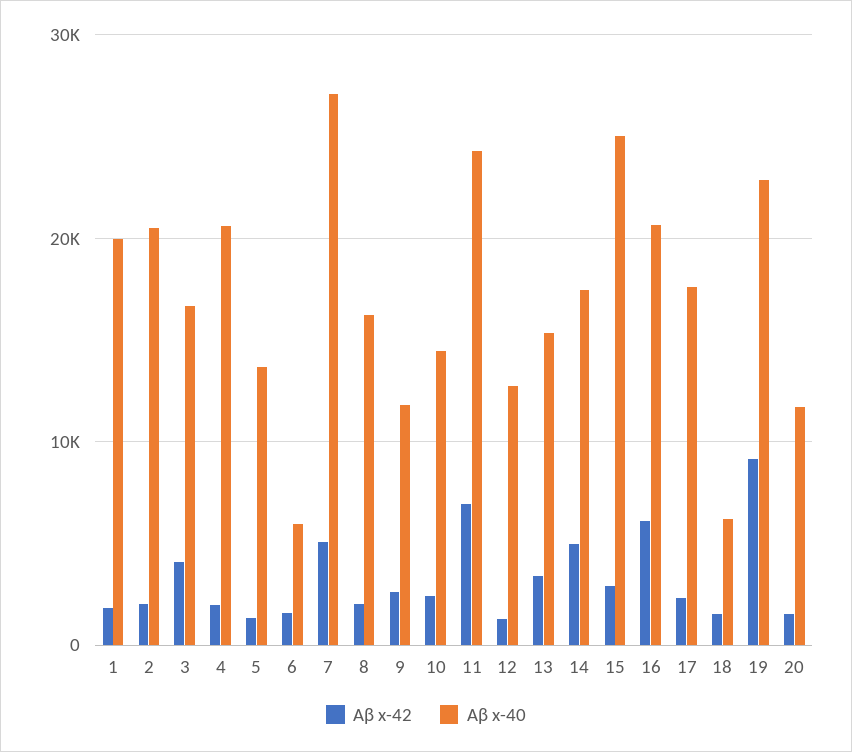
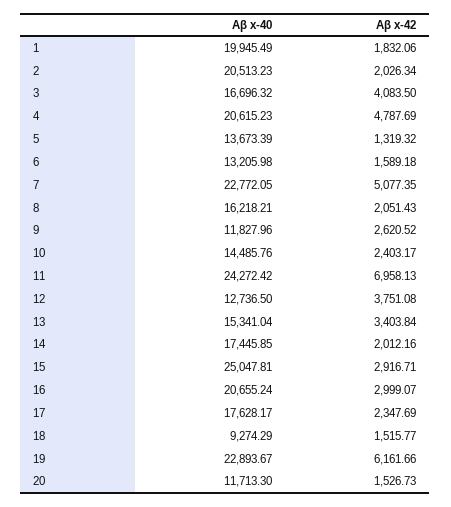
Aβ x-42, 4: 2000 -> 4787.69
Aβ x-40, 6: 6000 -> 13205.98
Aβ x-40, 7: 27000 -> 22772.05
Aβ x-42, 12: 1000 -> 3751.08
Aβ x-42, 14: 5000 -> 2012.16
Aβ x-42, 16: 6000 -> 2999.07
Aβ x-40, 18: 6000 -> 9274.29
Aβ x-42, 19: 9000 -> 6161.66

